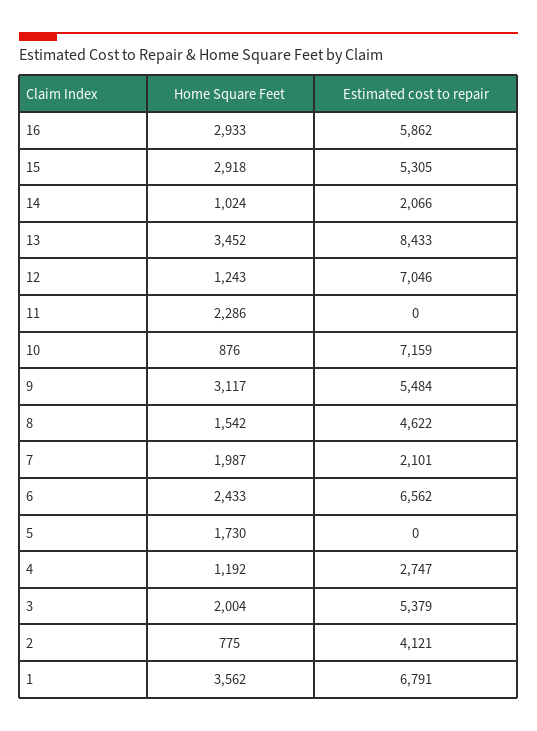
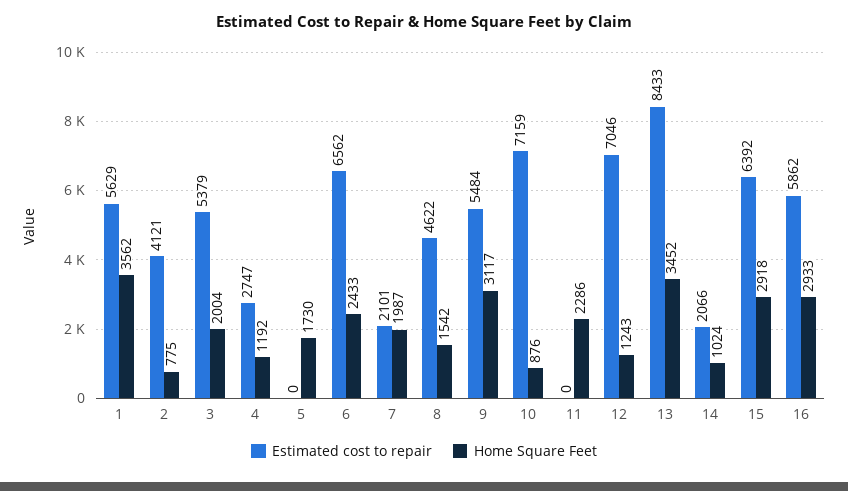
Estimated cost to repair, 15: 5305 -> 6392
Estimated cost to repair, 1: 6791 -> 5629

